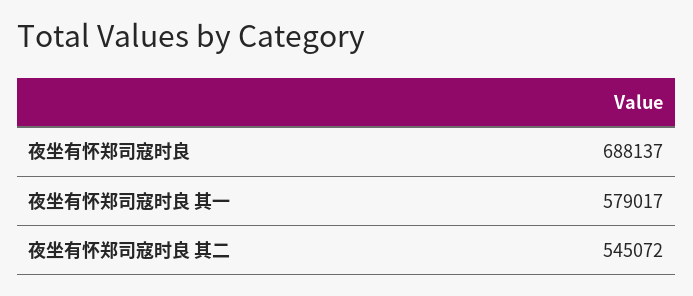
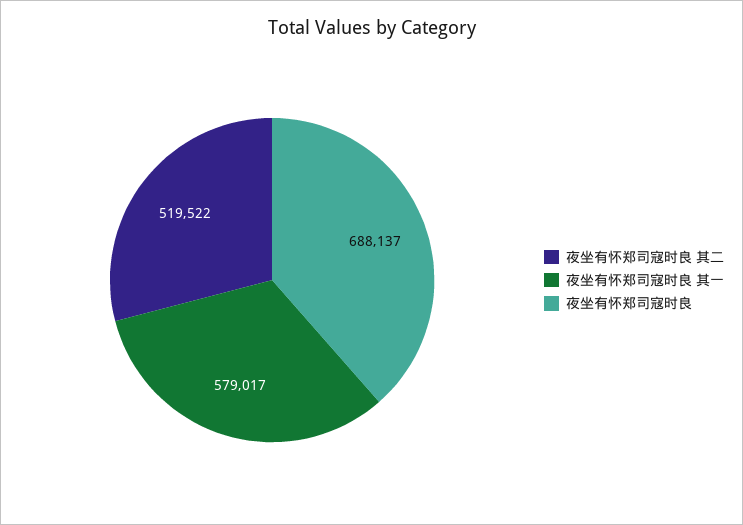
夜坐有怀郑司寇时良 其二: 545072 -> 519522

